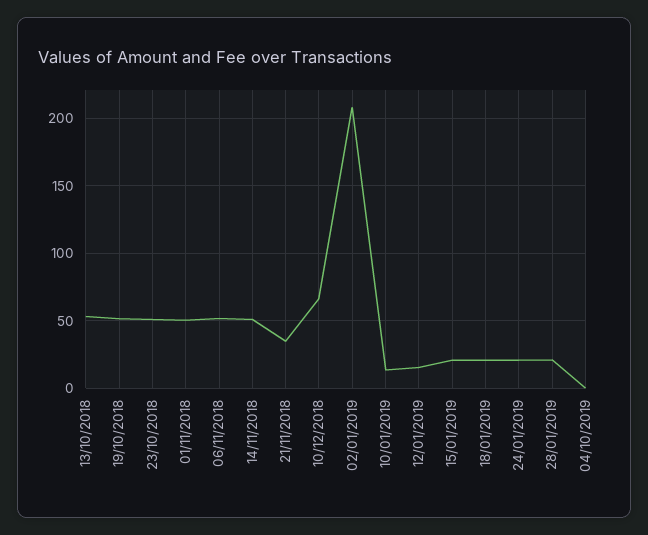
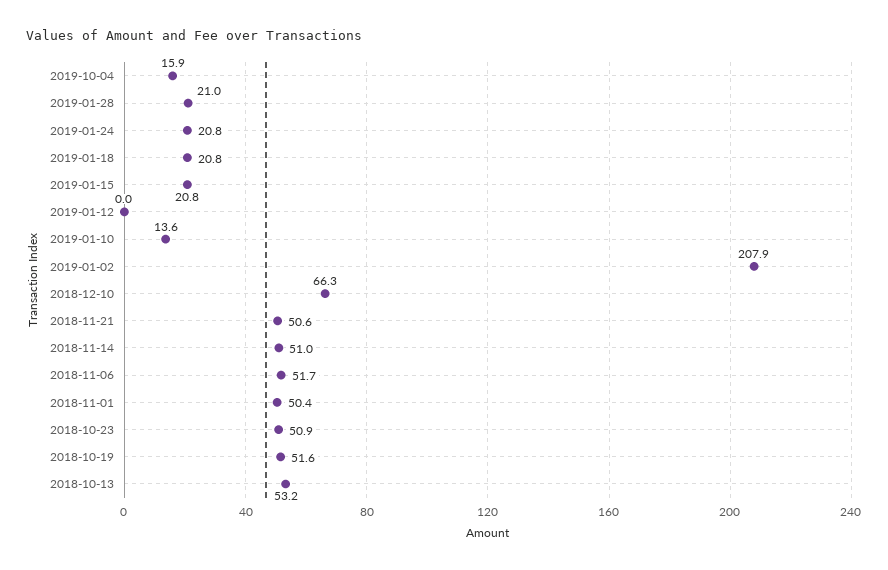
21/11/2018: 35 -> 50.6
12/01/2019: 15 -> 0
04/10/2019: 0 -> 15.9

